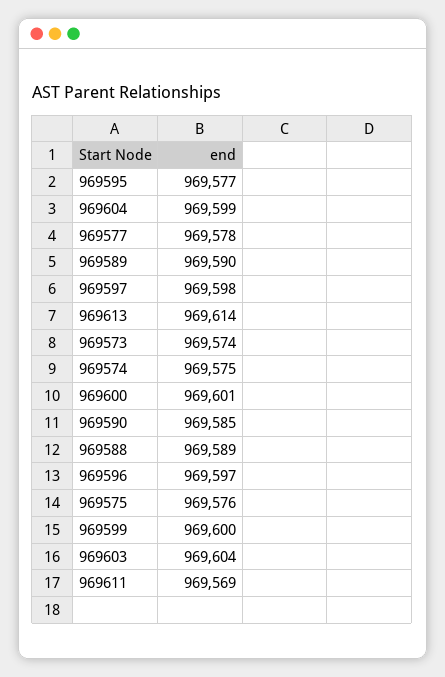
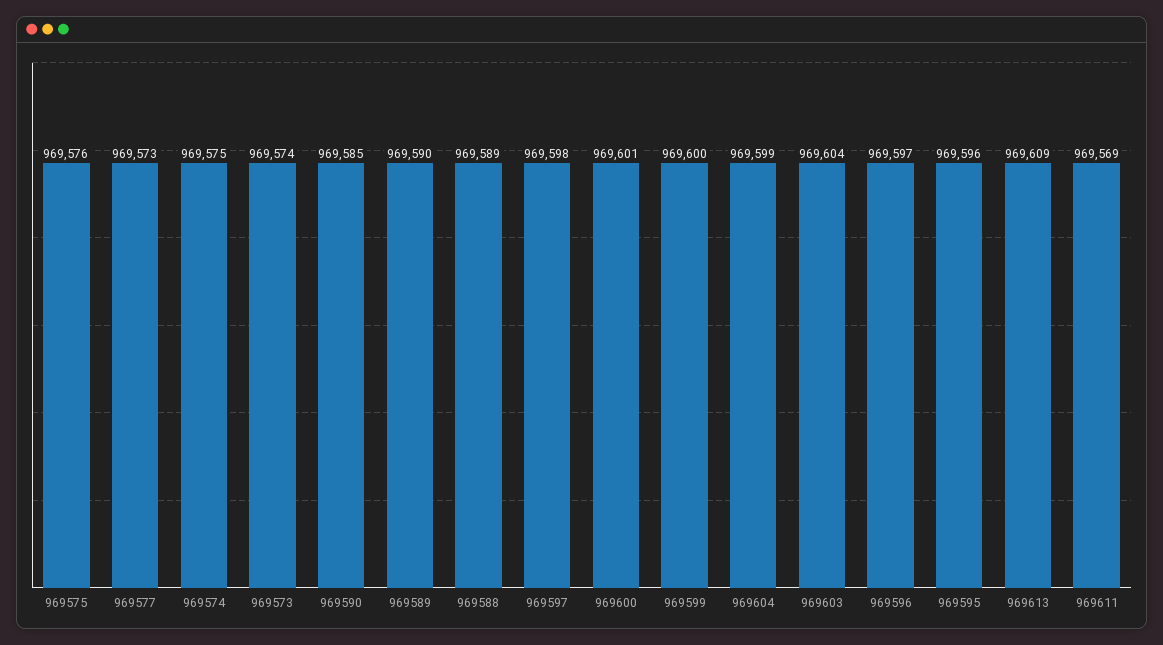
969595: 969577 -> 969596
969577: 969578 -> 969573
969613: 969614 -> 969609

